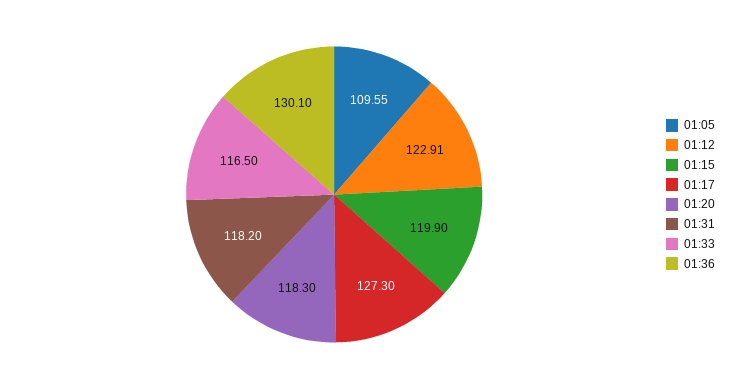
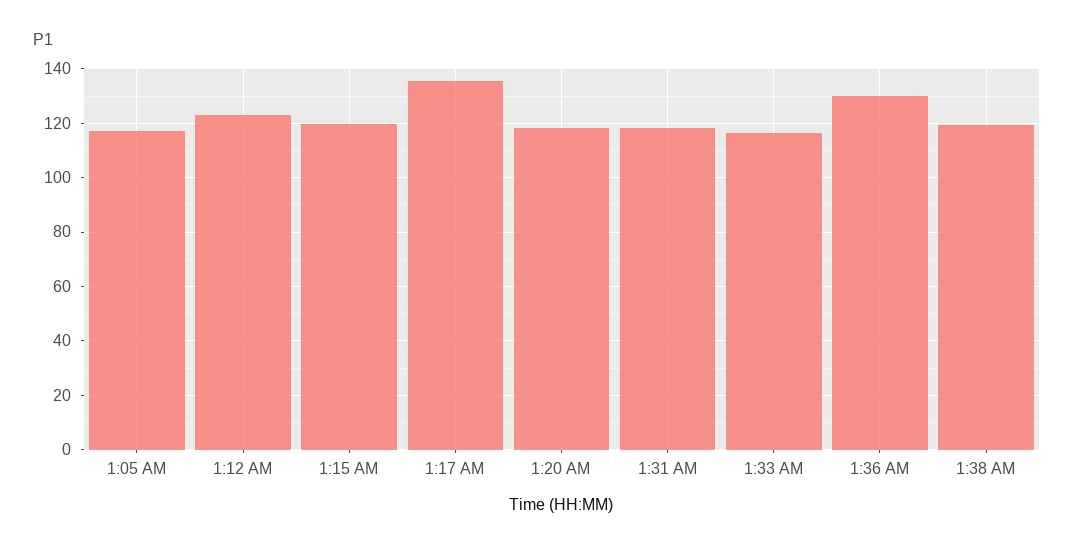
01:05: 109.55 -> 117.5
01:17: 127.3 -> 135
1:38 AM: none -> 120

